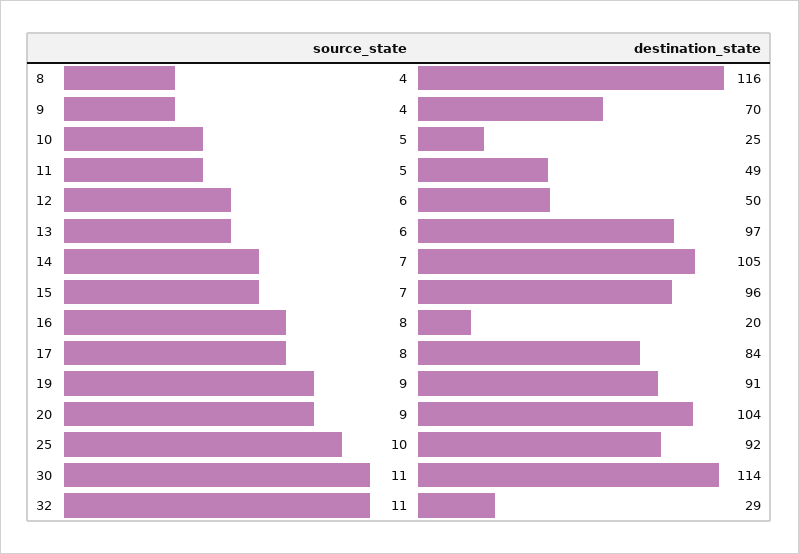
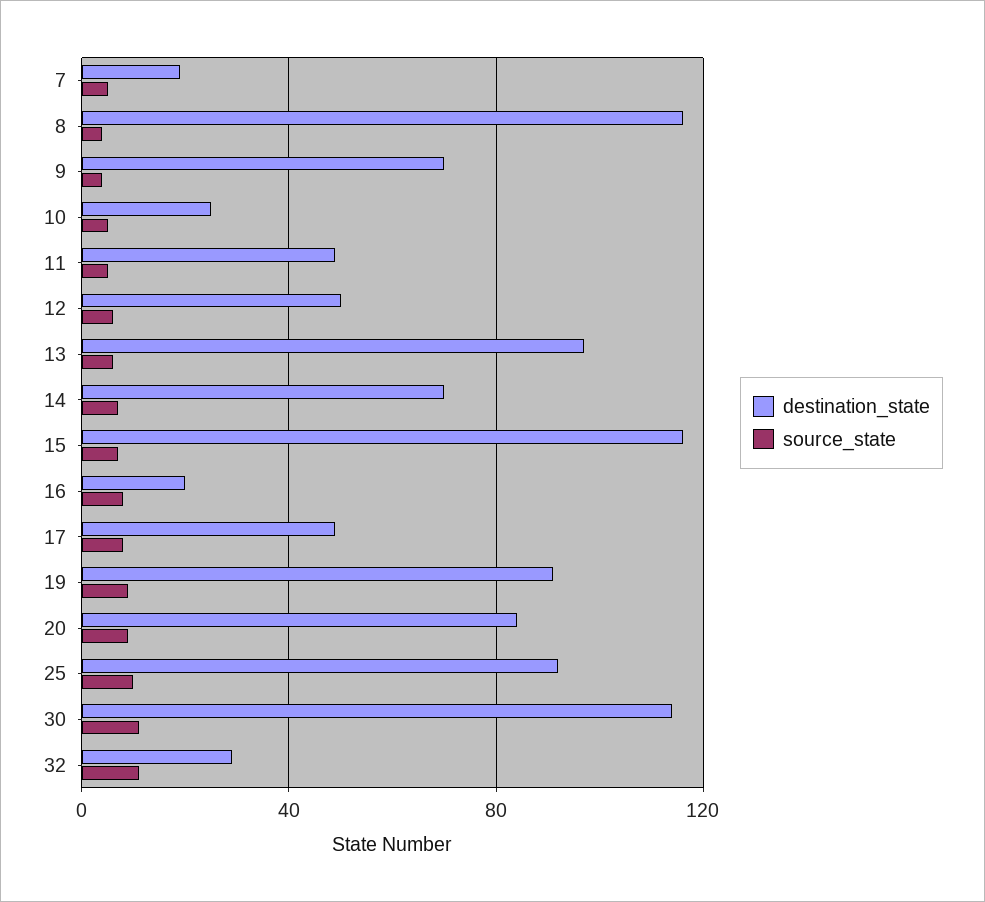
destination_state, 14: 105 -> 70
destination_state, 15: 96 -> 115
destination_state, 17: 84 -> 50
destination_state, 20: 104 -> 85
destination_state, 7: none -> 20
source_state, 7: none -> 5

